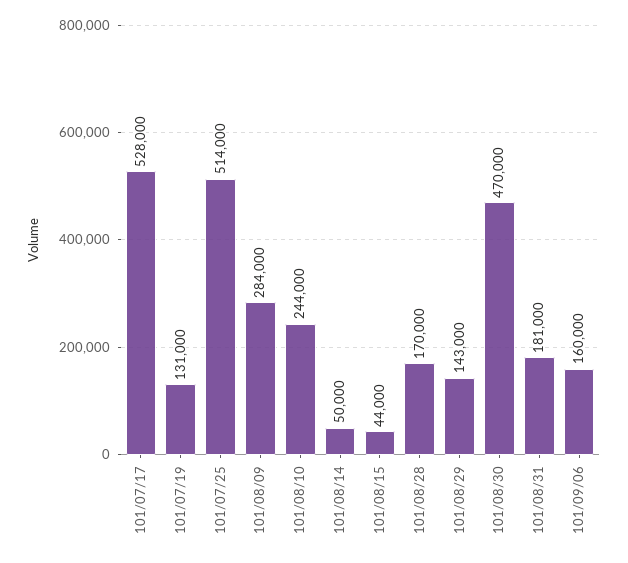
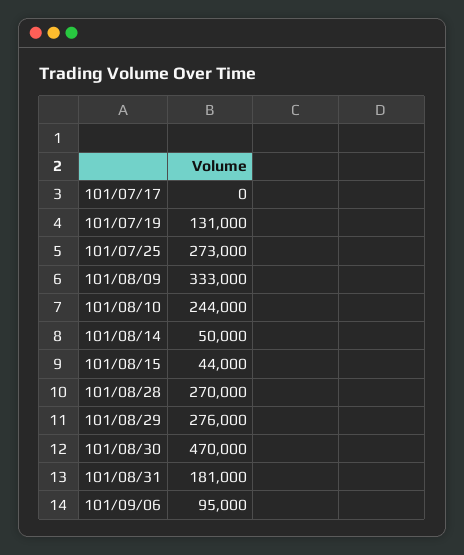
101/07/17: 528000 -> 0
101/07/25: 514000 -> 273000
101/08/09: 284000 -> 333000
101/08/28: 170000 -> 270000
101/08/29: 143000 -> 276000
101/09/06: 160000 -> 95000

